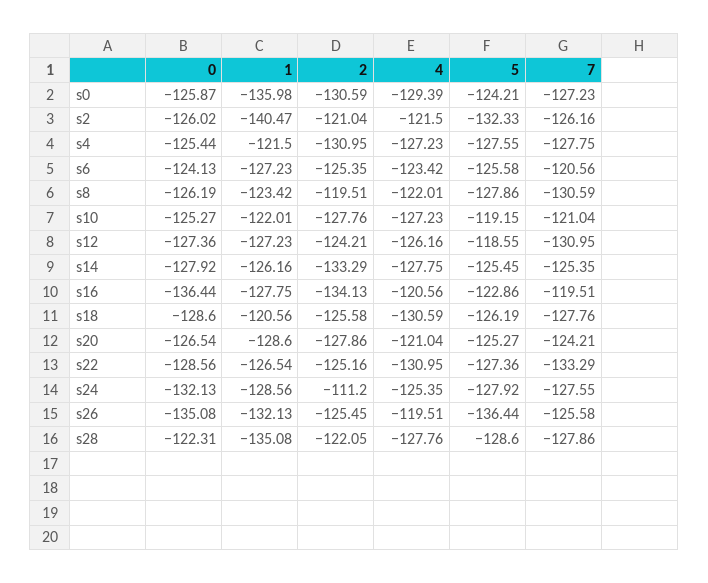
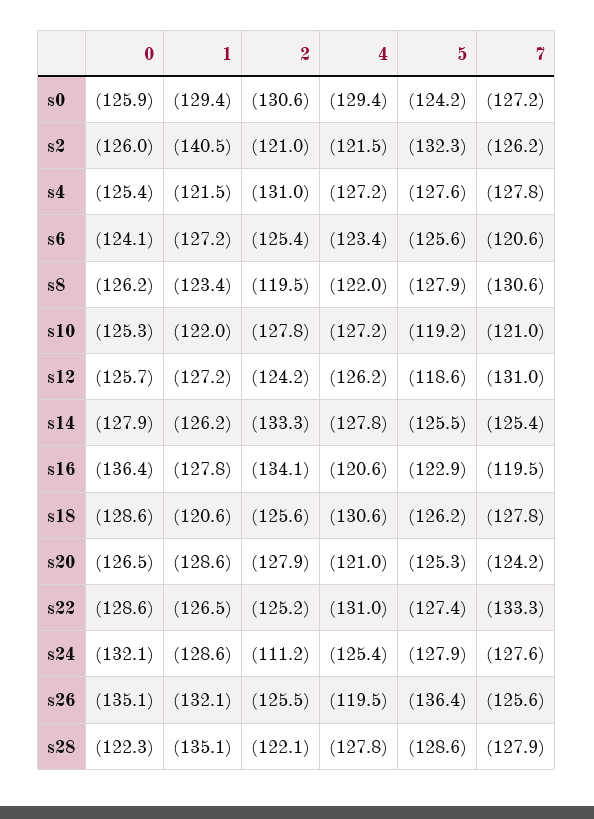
1, s0: -135.98 -> -129.4
0, s12: -127.36 -> -125.7

